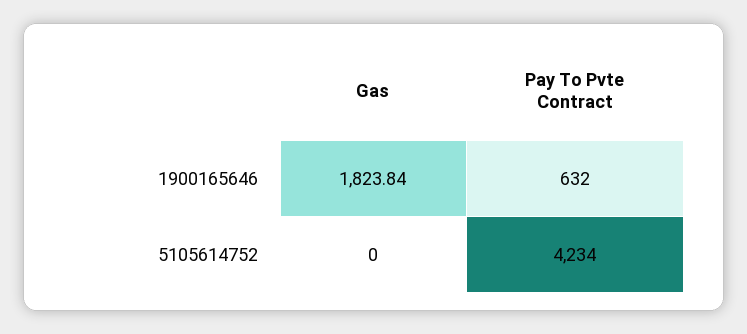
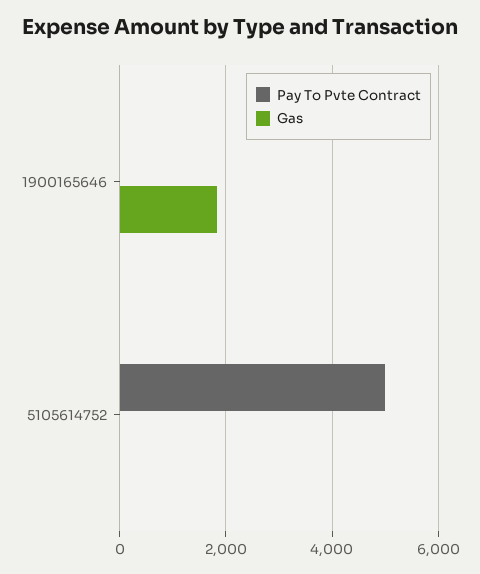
Pay To Pvte Contract, 1900165646: 632 -> 0
Pay To Pvte Contract, 5105614752: 4234 -> 5000

